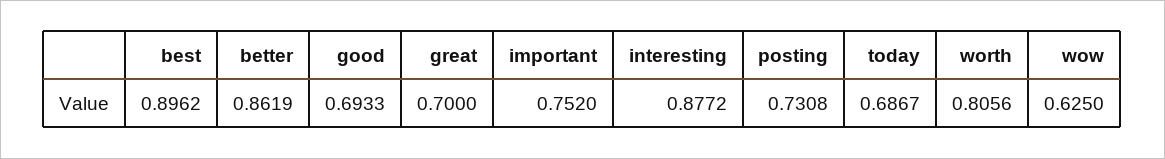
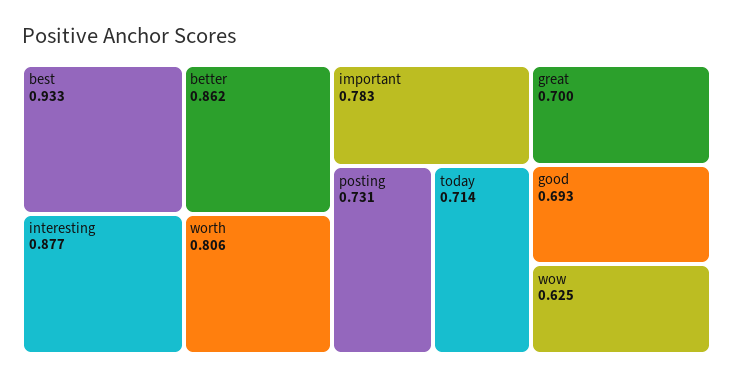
best: 0.8962 -> 0.933
important: 0.752 -> 0.783
today: 0.6867 -> 0.714

